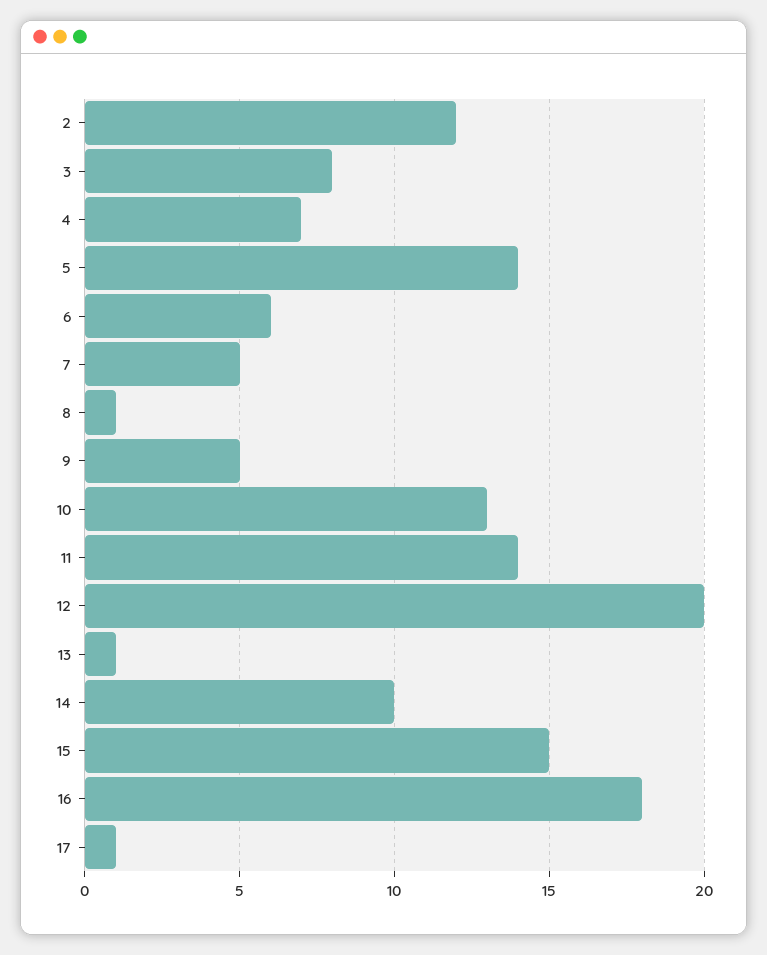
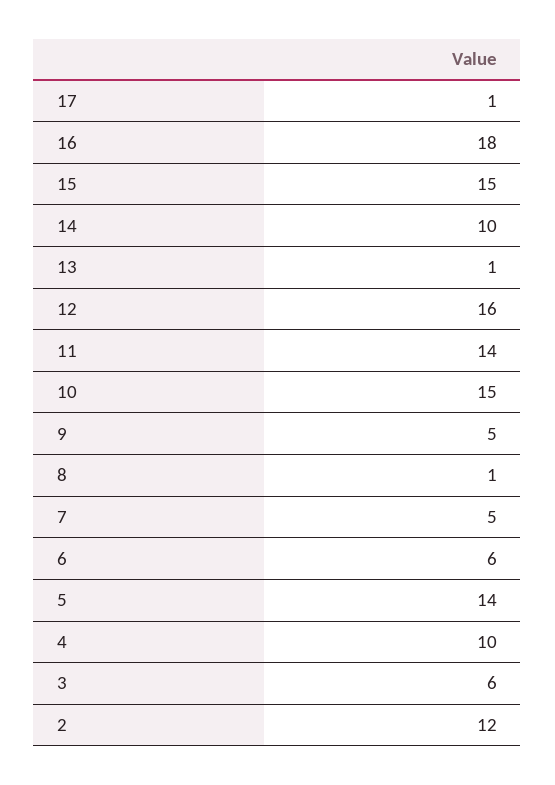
3: 8 -> 6
4: 7 -> 10
10: 13 -> 15
12: 20 -> 16

